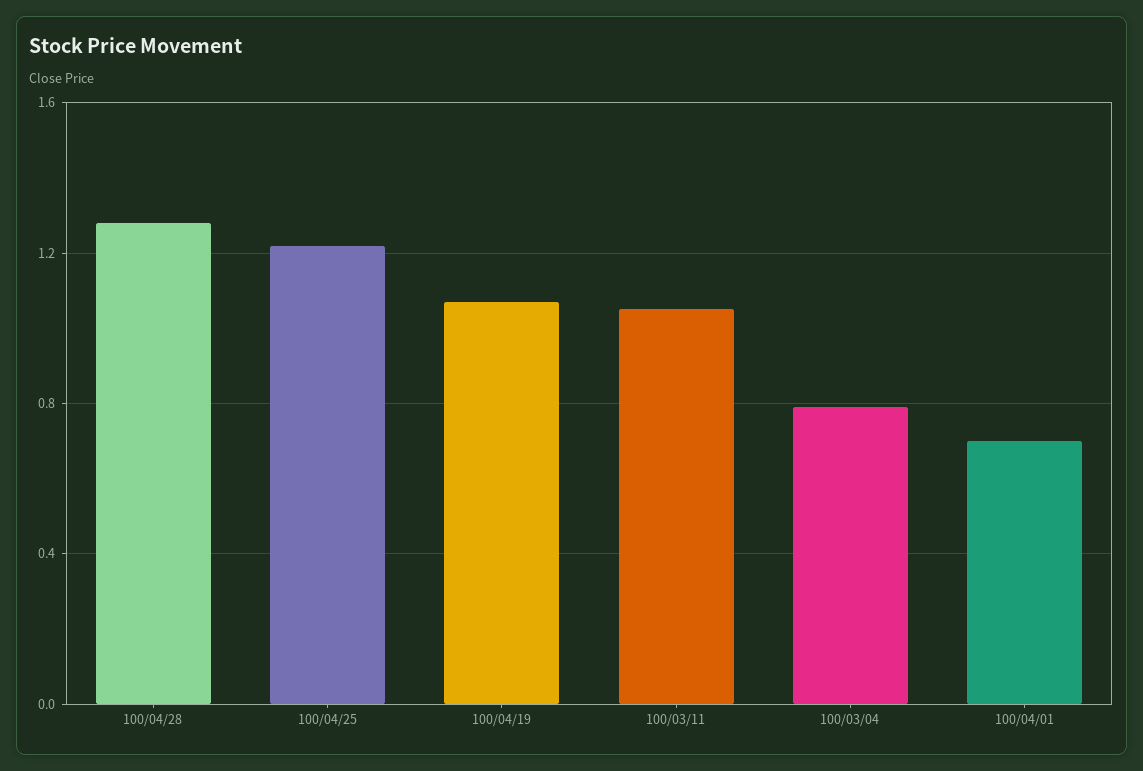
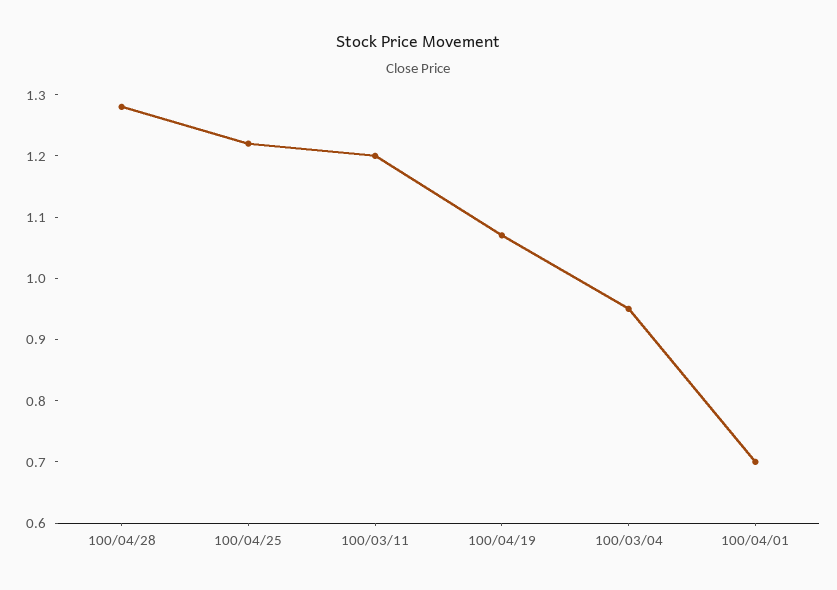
100/03/11: 1.05 -> 1.2
100/03/04: 0.8 -> 0.95

